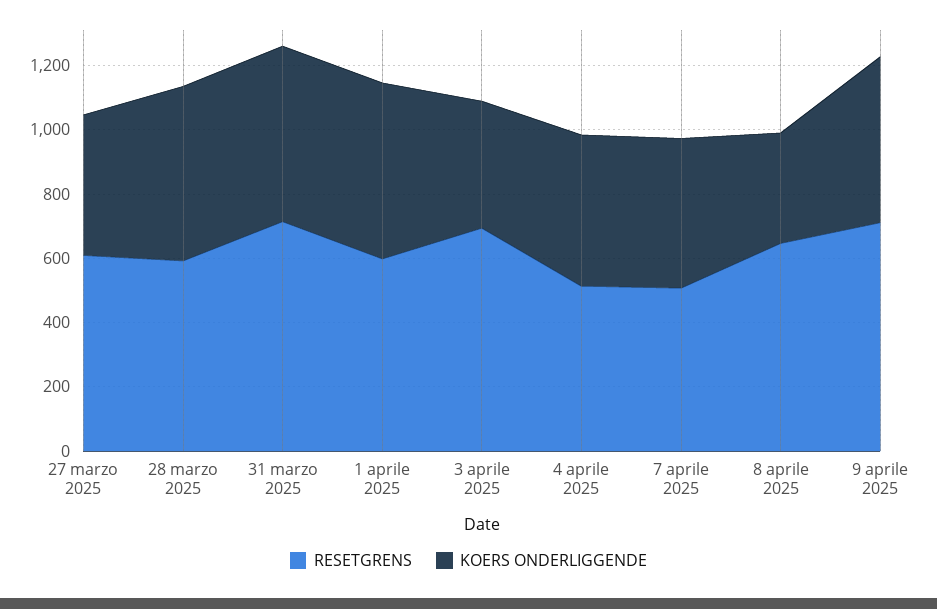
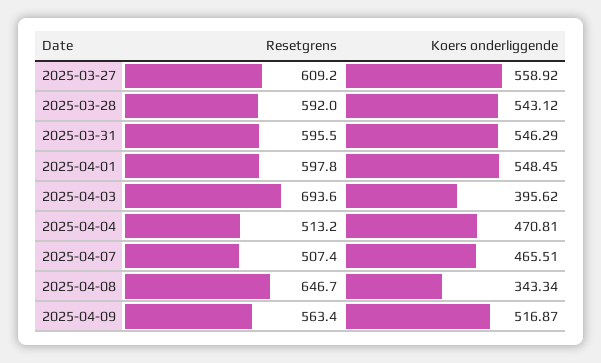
KOERS ONDERLIGGENDE, 27 marzo 2025: 450 -> 558.92
RESETGRENS, 31 marzo 2025: 700 -> 595.5
RESETGRENS, 9 aprile 2025: 700 -> 563.4

